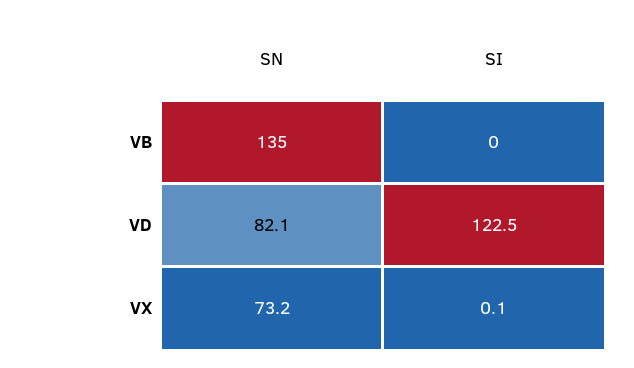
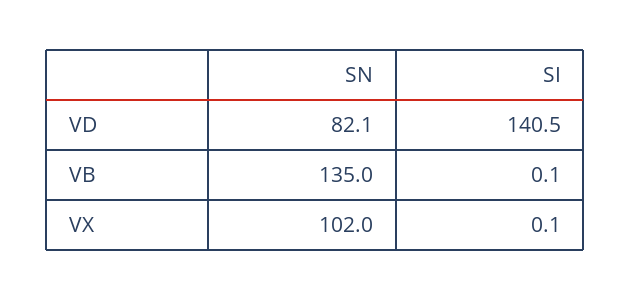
SI, VB: 0 -> 0.1
SI, VD: 122.5 -> 140.5
SN, VX: 73.2 -> 102

